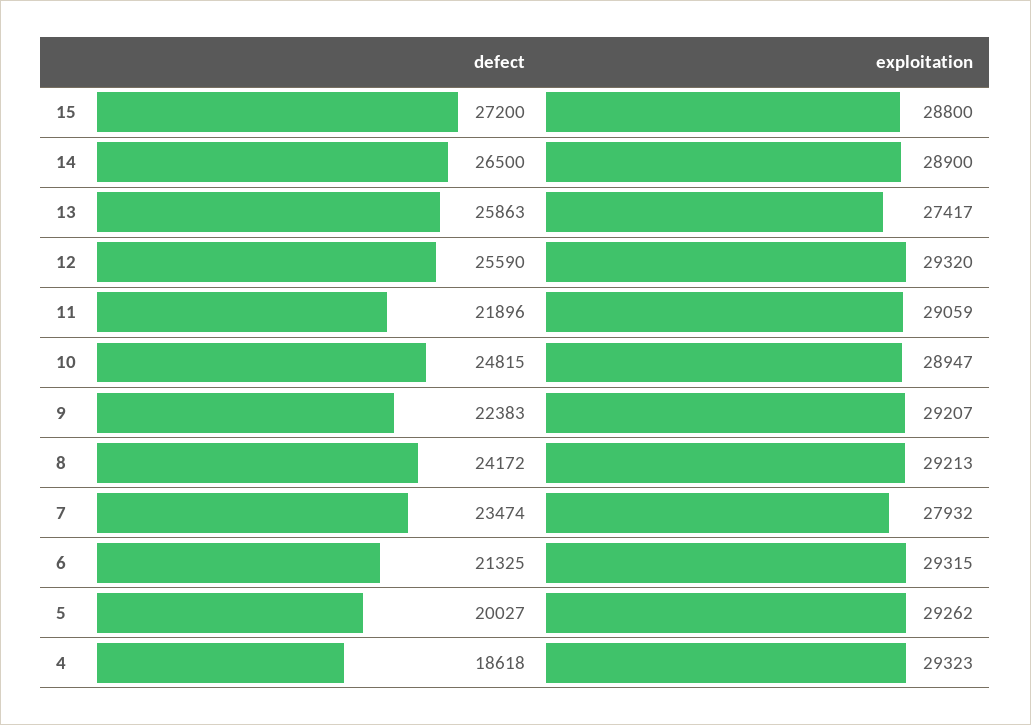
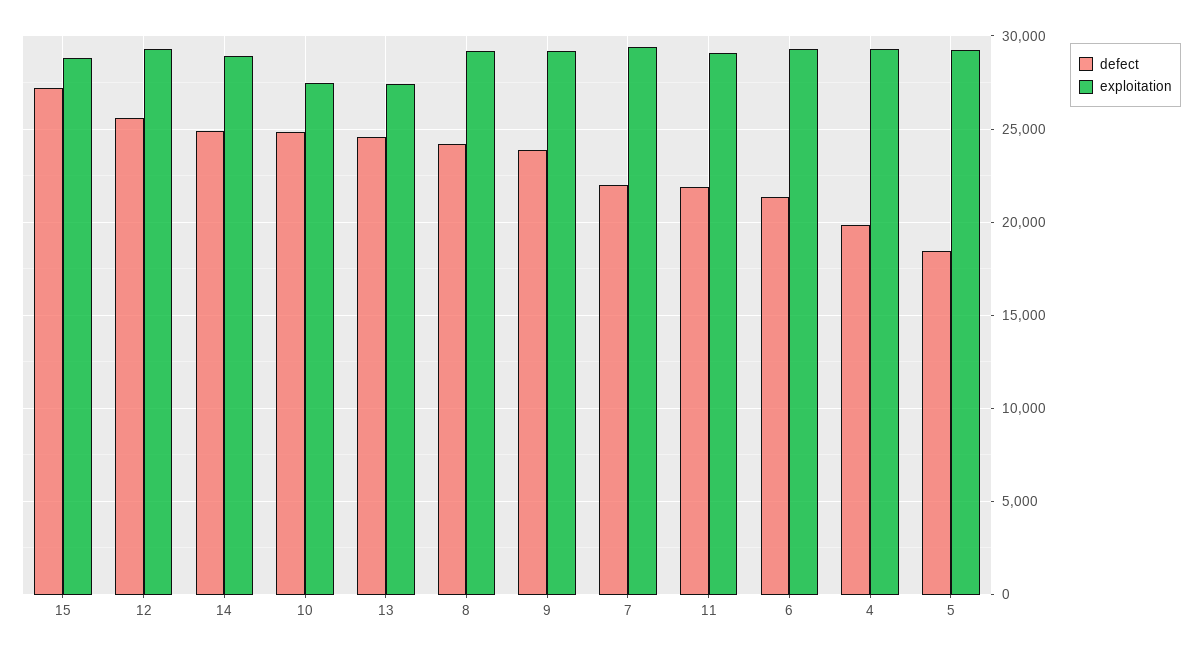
defect, 14: 26500 -> 25000
defect, 13: 25863 -> 24500
exploitation, 10: 28947 -> 27500
defect, 9: 22383 -> 24000
defect, 7: 23474 -> 22000
exploitation, 7: 27932 -> 29500
defect, 5: 20027 -> 18500
defect, 4: 18618 -> 20000

